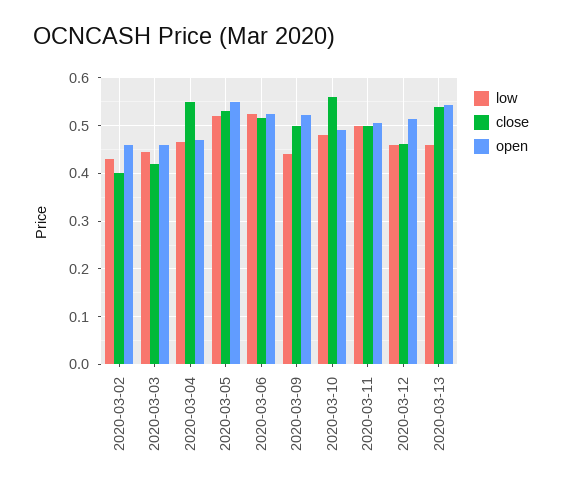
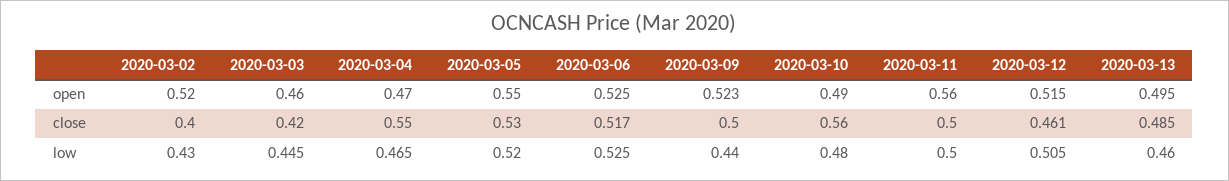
open, 2020-03-02: 0.46 -> 0.52
open, 2020-03-11: 0.5 -> 0.56
low, 2020-03-12: 0.46 -> 0.505
close, 2020-03-13: 0.54 -> 0.485
open, 2020-03-13: 0.54 -> 0.495

